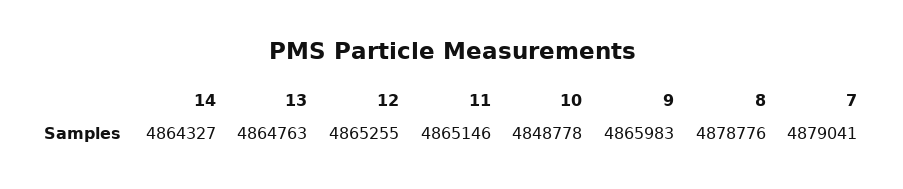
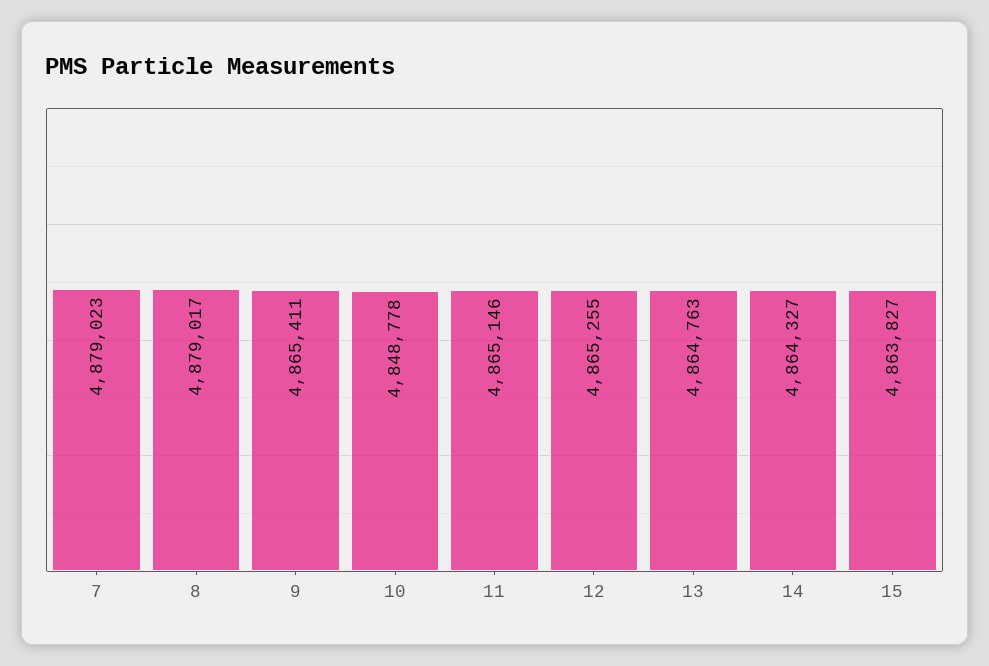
9: 4865983 -> 4865411
8: 4878776 -> 4879017
7: 4879041 -> 4879023
15: none -> 4863827

